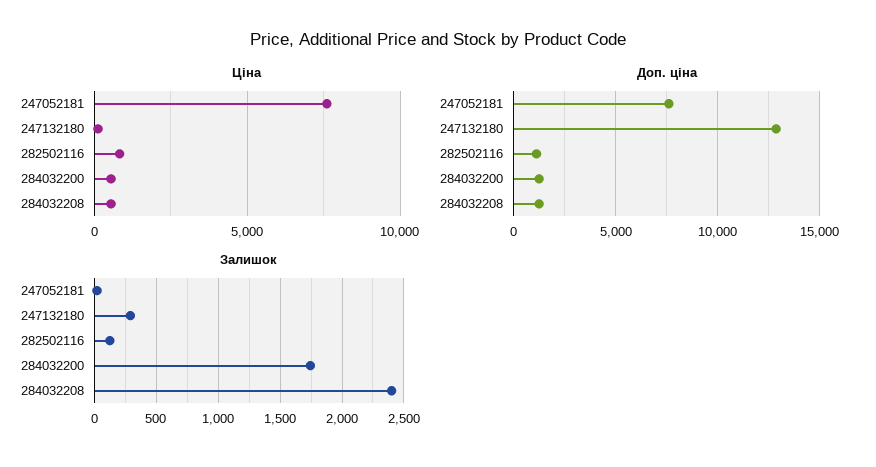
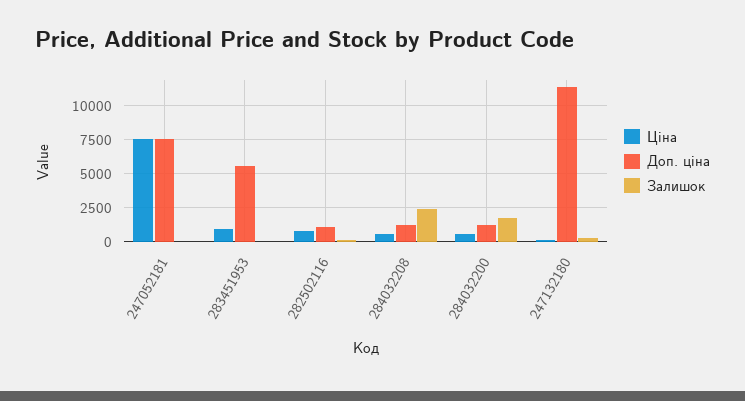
Доп. ціна, 247132180: 13000 -> 11500
Ціна, 283451953: none -> 1000
Доп. ціна, 283451953: none -> 5500
Залишок, 283451953: none -> 0

